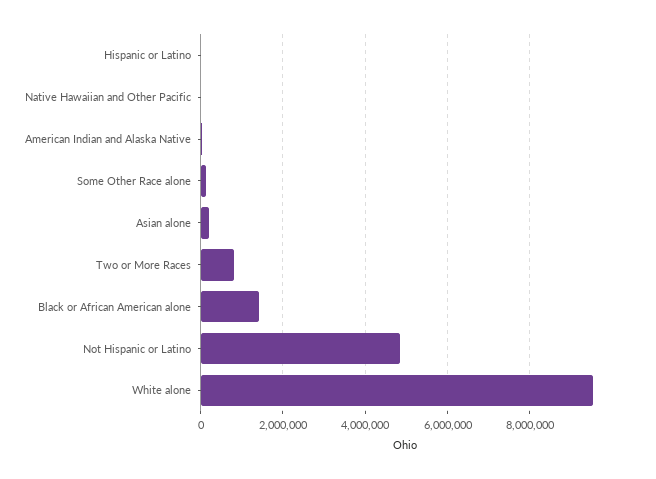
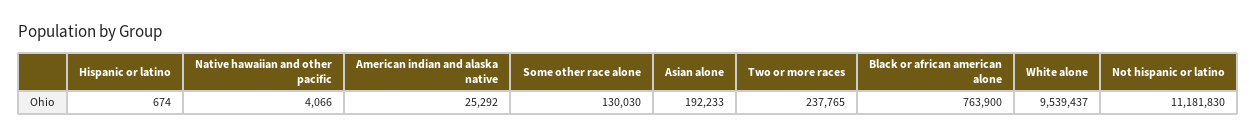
Two or More Races: 800000 -> 237765
Black or African American alone: 1400000 -> 763900
Not Hispanic or Latino: 4800000 -> 11181830

